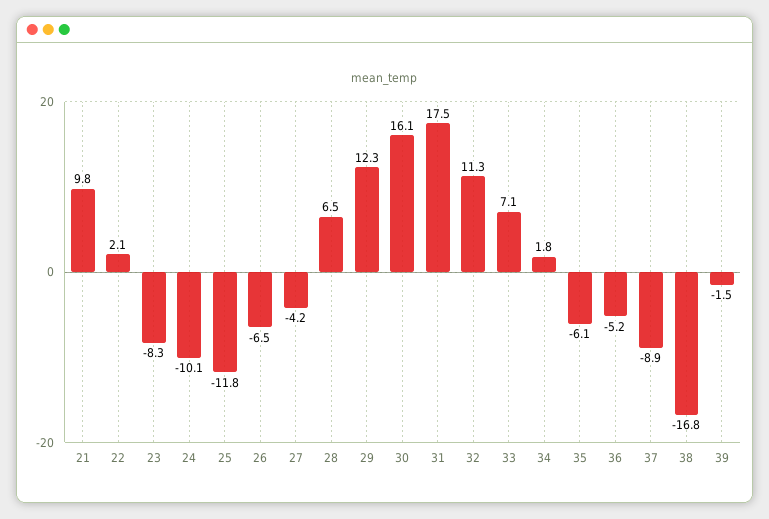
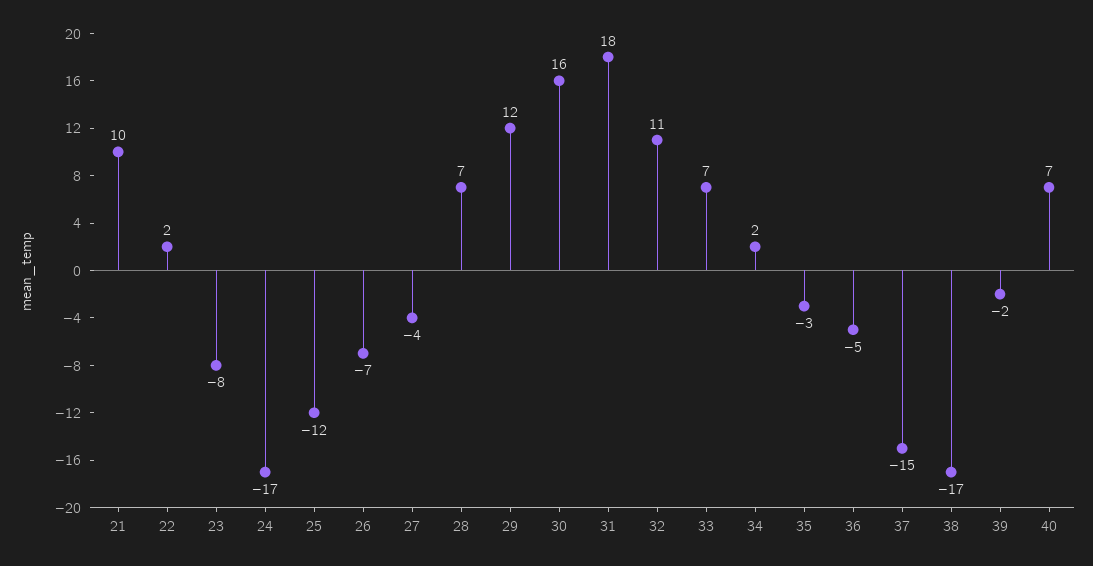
24: -10.1 -> -17
35: -6.1 -> -3
37: -8.9 -> -15
40: none -> 7

